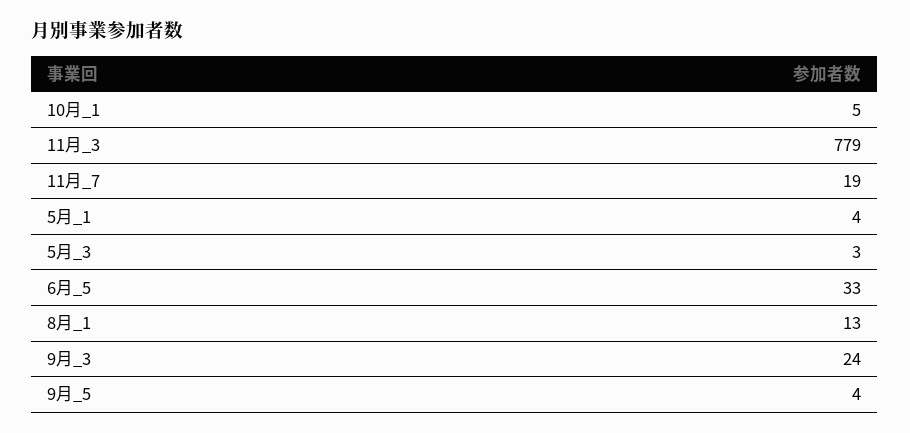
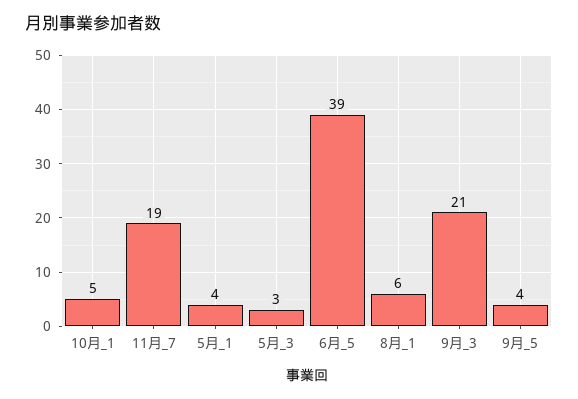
11月_3: 779 -> none
6月_5: 33 -> 39
8月_1: 13 -> 6
9月_3: 24 -> 21

